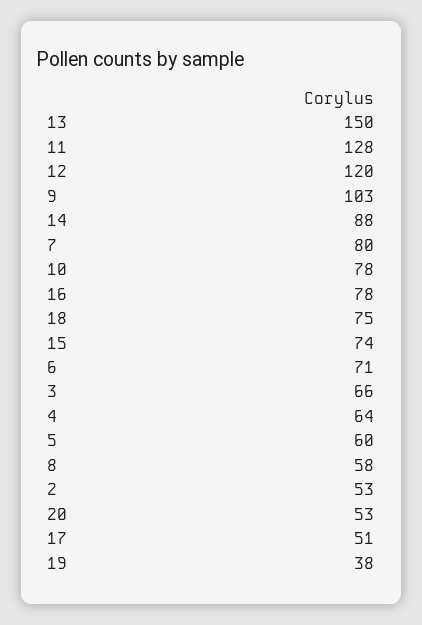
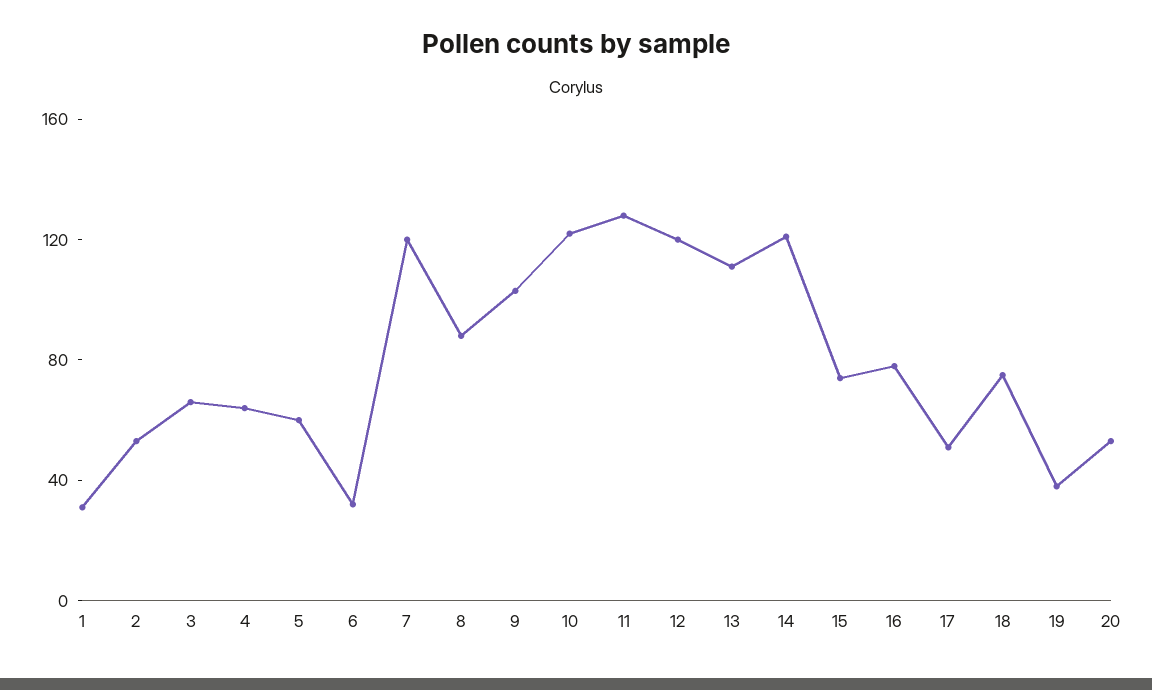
13: 150 -> 110
14: 88 -> 120
7: 80 -> 120
10: 78 -> 120
6: 71 -> 30
8: 58 -> 90
1: none -> 30

